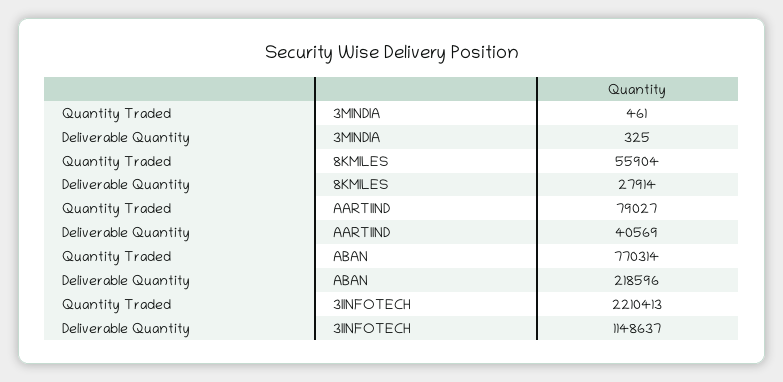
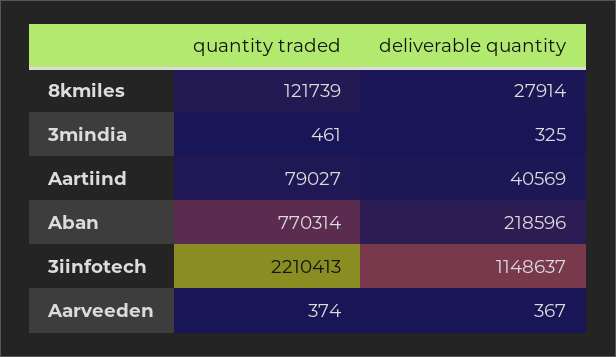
Quantity Traded, 8KMILES: 55904 -> 121739
Quantity Traded, Aarveeden: none -> 374
Deliverable Quantity, Aarveeden: none -> 367

